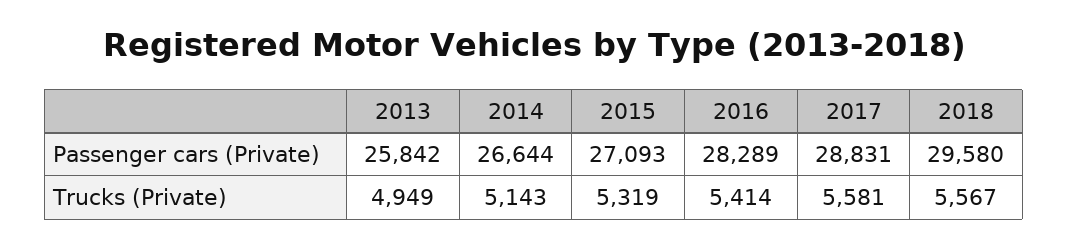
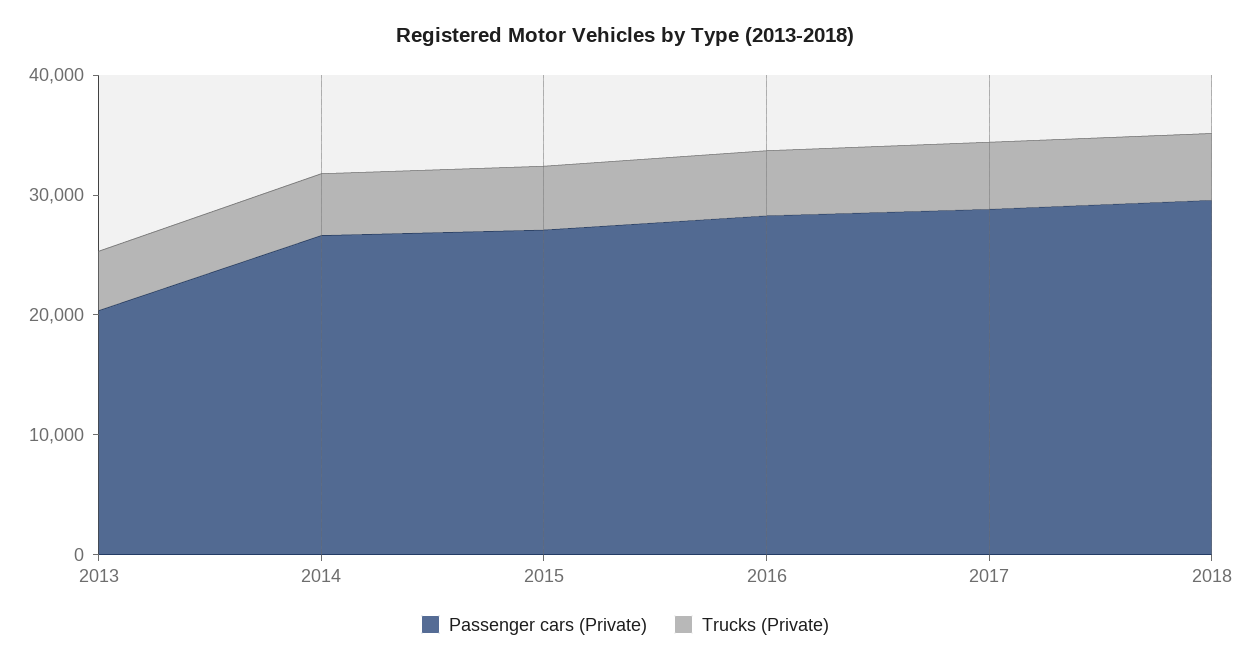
Passenger cars (Private), 2013: 25842 -> 20000

